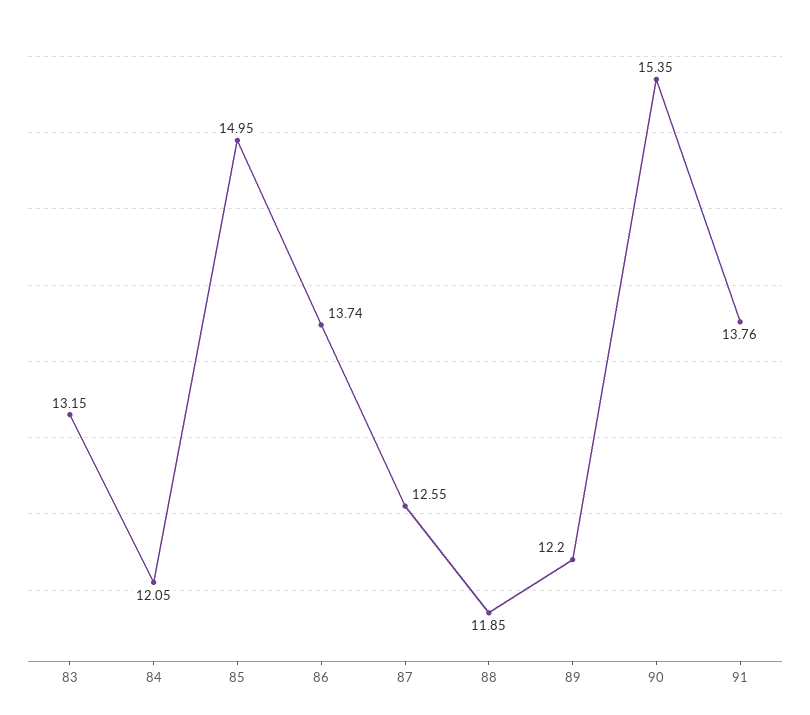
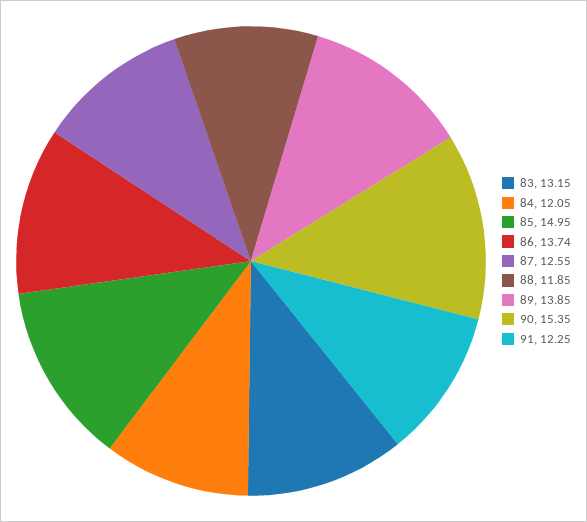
89: 12.2 -> 13.85
91: 13.76 -> 12.25

